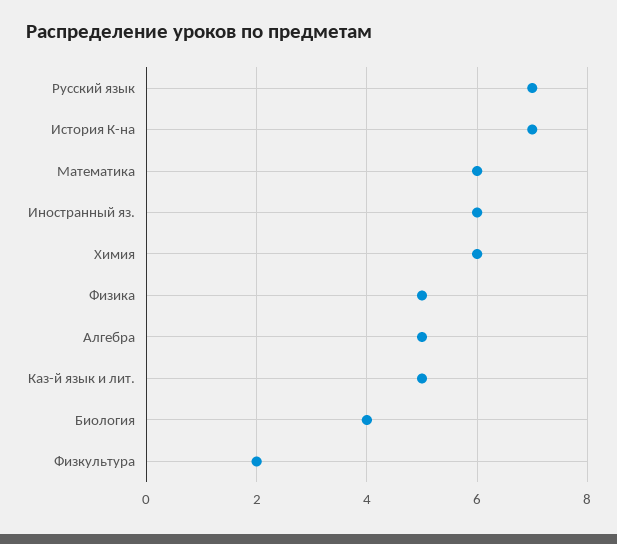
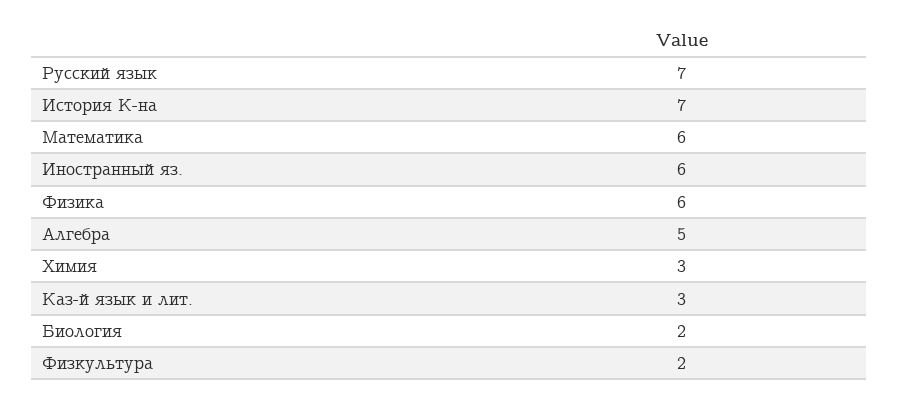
Химия: 6 -> 3
Физика: 5 -> 6
Каз-й язык и лит.: 5 -> 3
Биология: 4 -> 2

